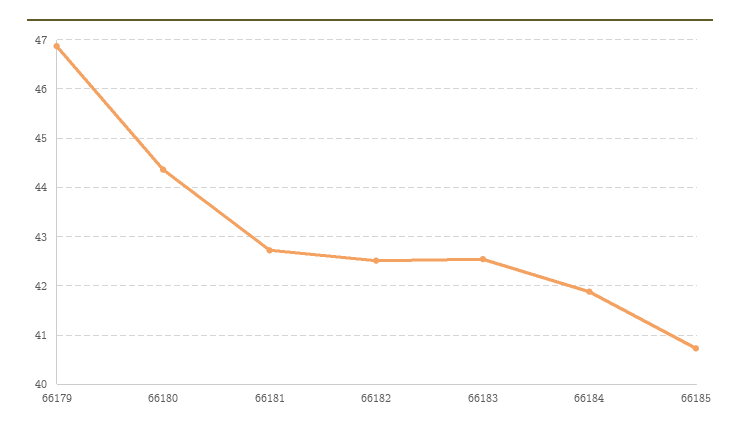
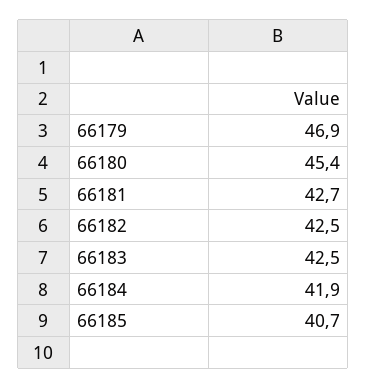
66180: 44.4 -> 45.4

